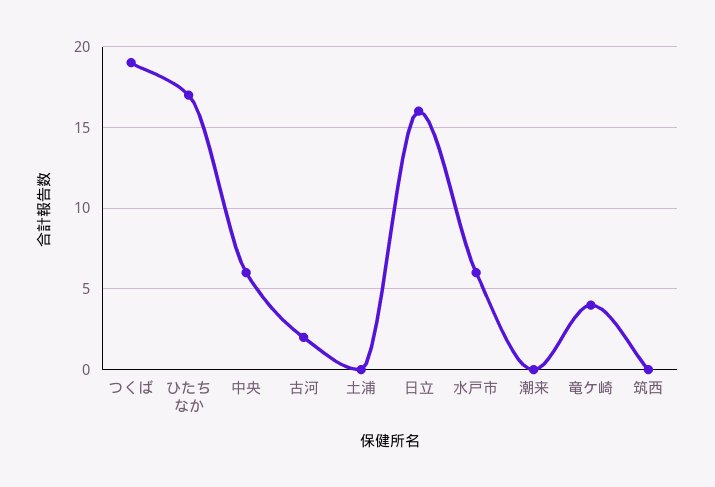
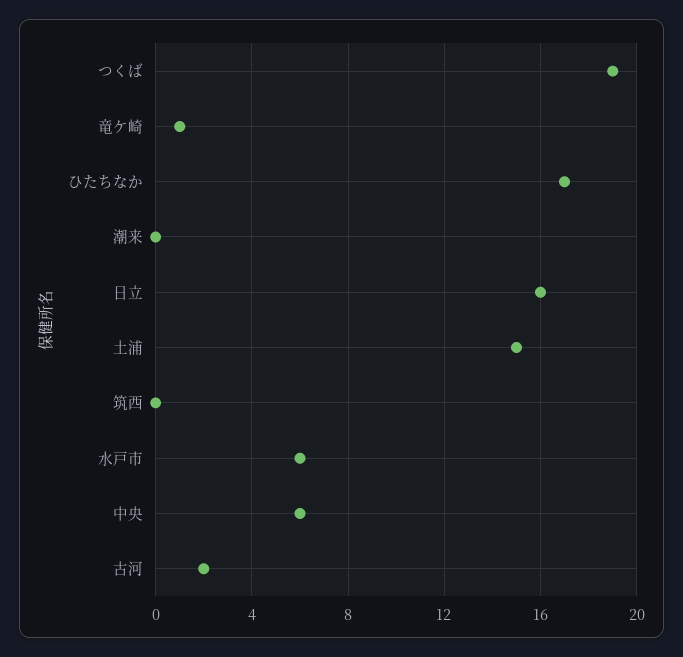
土浦: 0 -> 15
竜ケ崎: 4 -> 1

